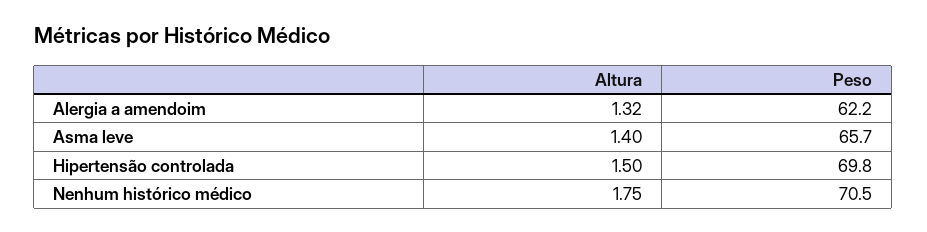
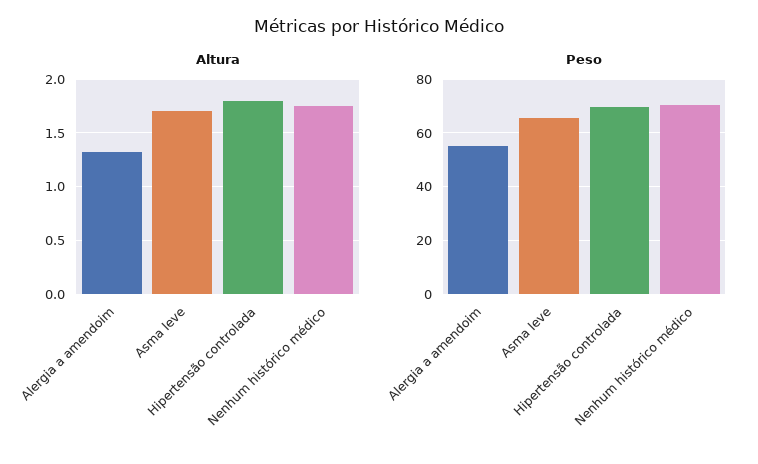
Peso, Alergia a amendoim: 62.2 -> 55
Altura, Asma leve: 1.4 -> 1.7
Altura, Hipertensão controlada: 1.5 -> 1.8

